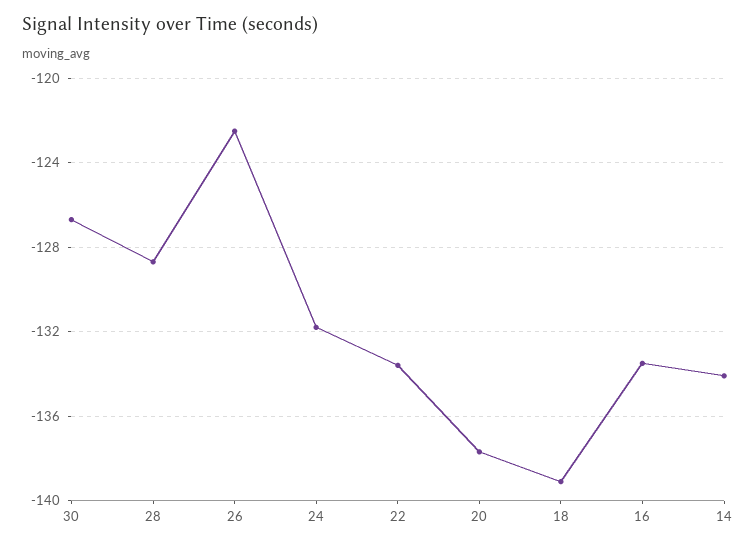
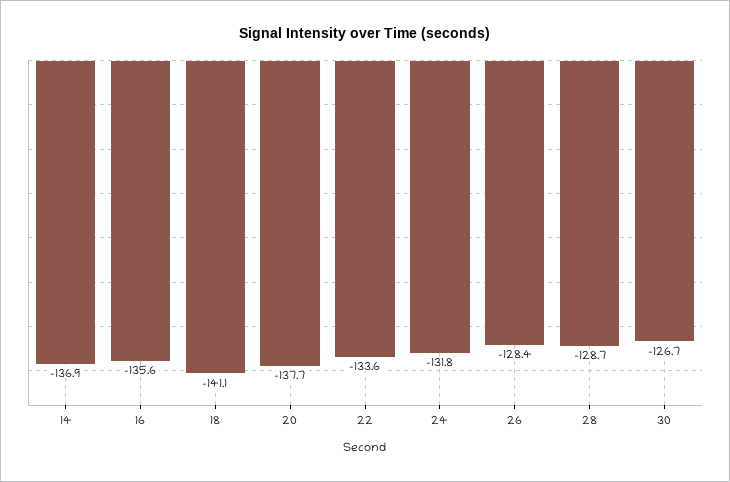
26: -122.5 -> -128.4
18: -139 -> -141.1
16: -133.5 -> -135.6
14: -134 -> -136.9

